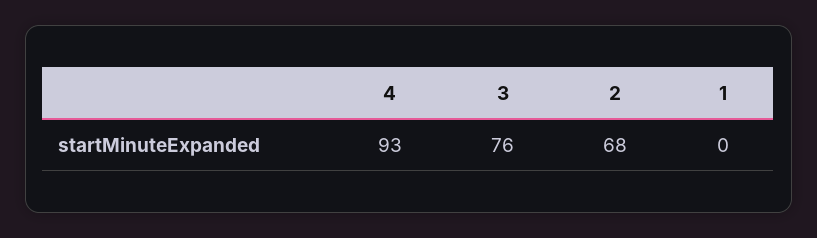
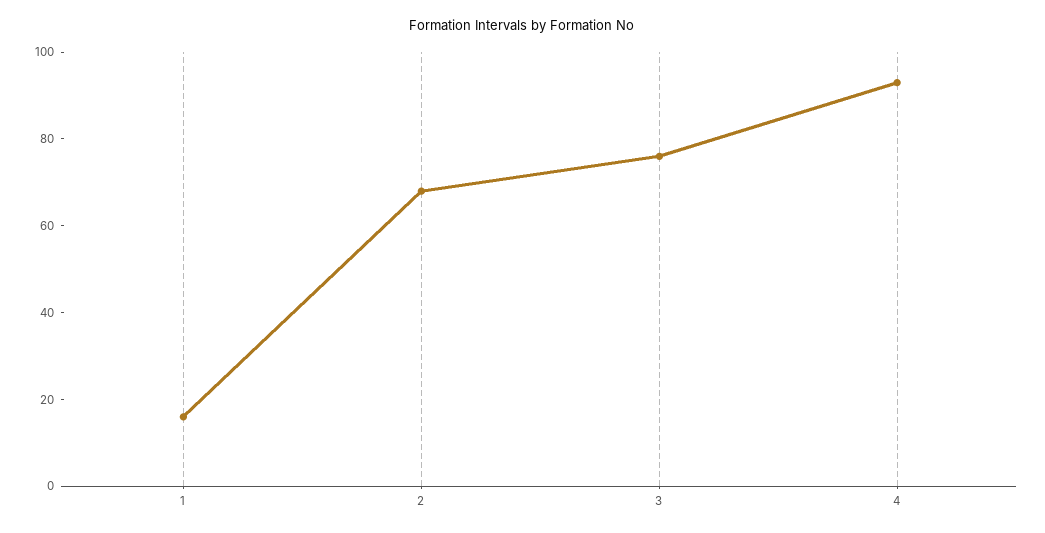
1: 0 -> 15

